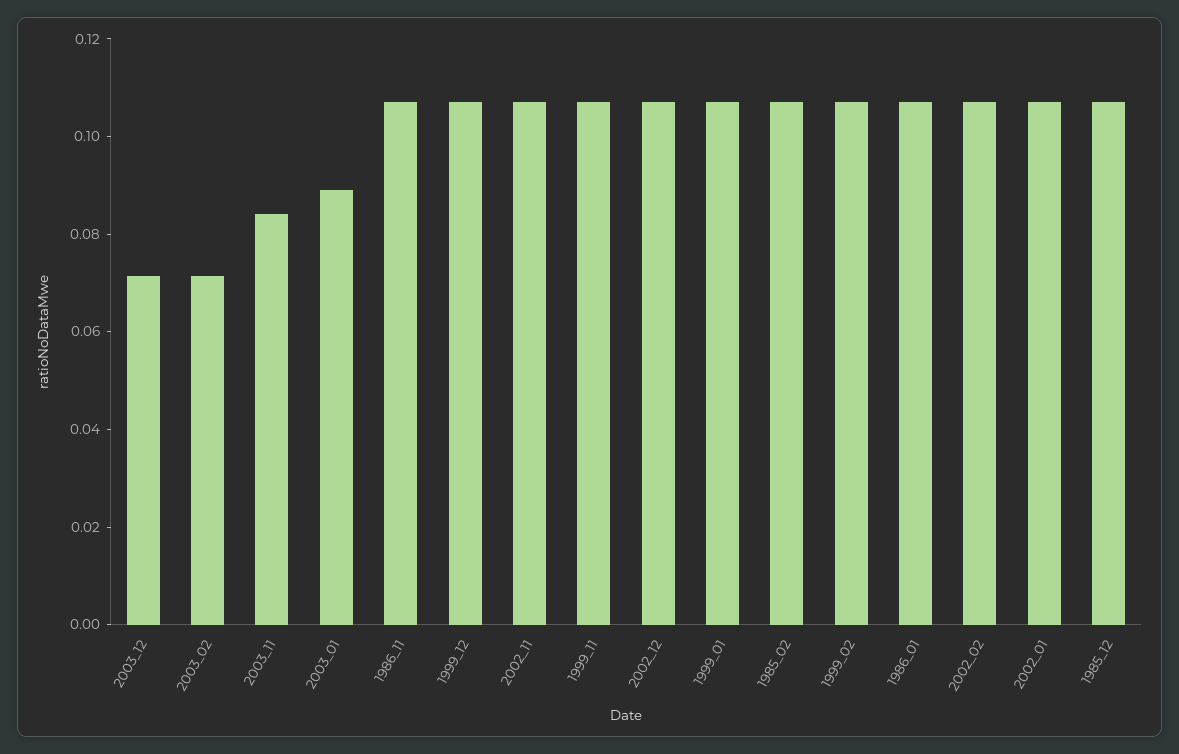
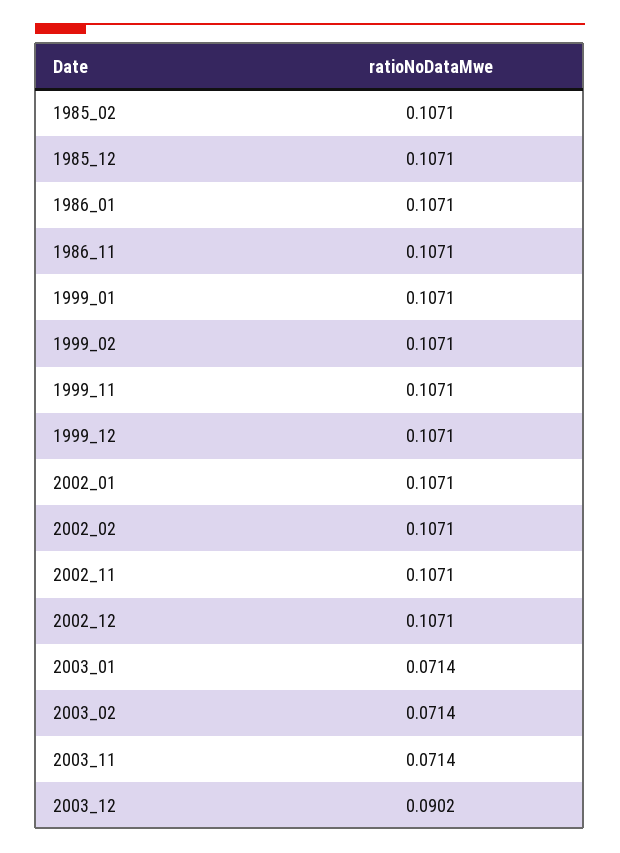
2003_12: 0.07 -> 0.0902
2003_11: 0.085 -> 0.0714
2003_01: 0.09 -> 0.0714

